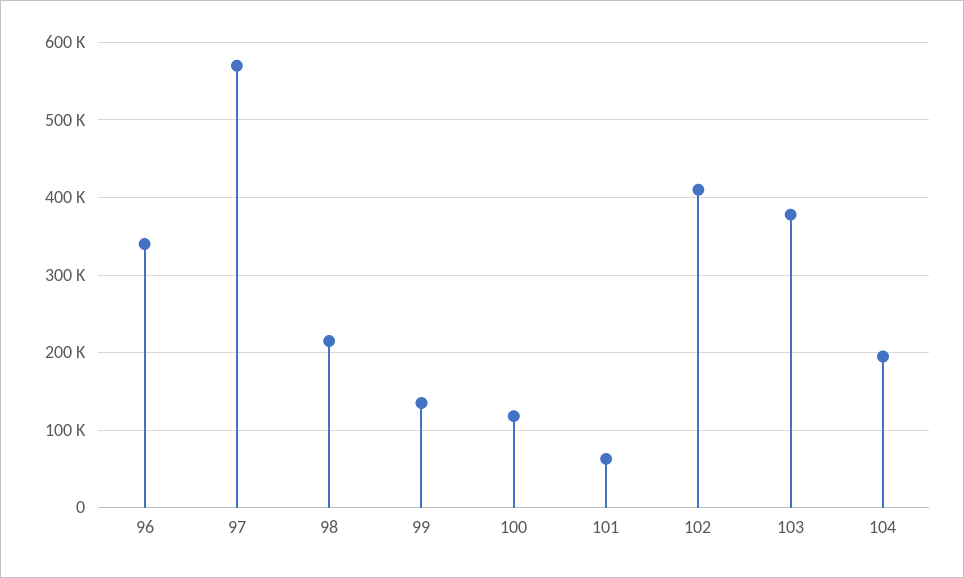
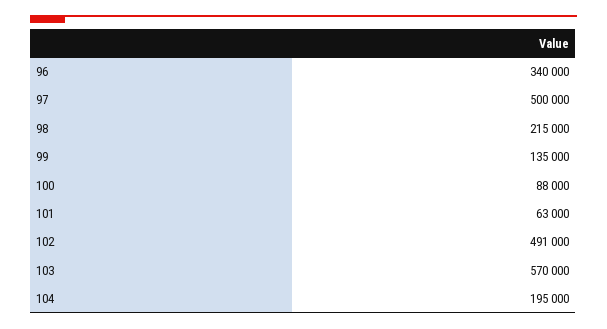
97: 570000 -> 500000
100: 120000 -> 88000
102: 410000 -> 491000
103: 380000 -> 570000

